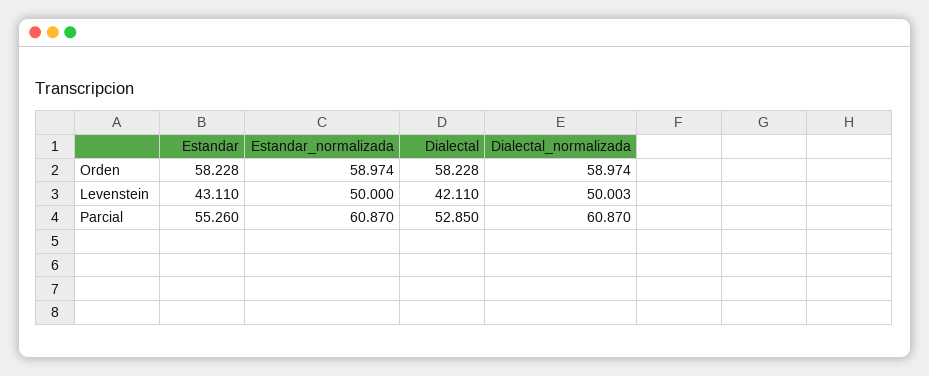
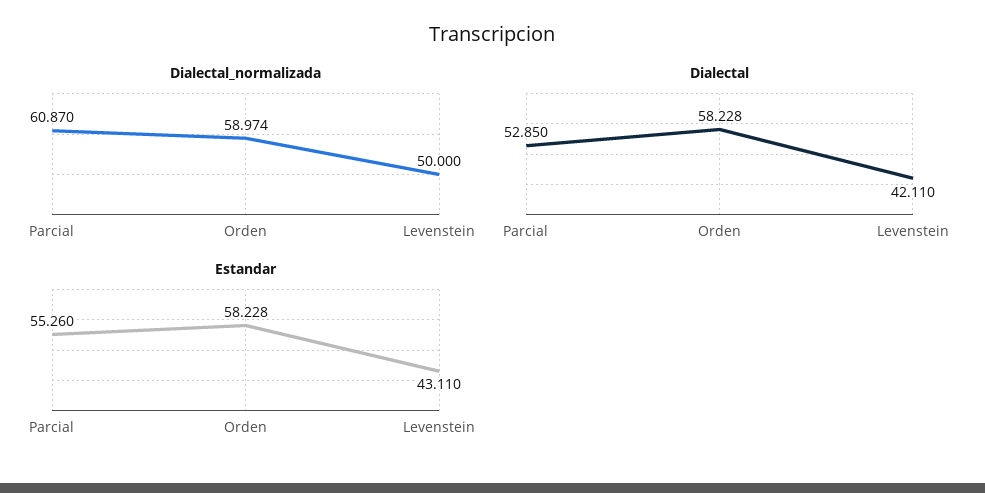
Estandar_normalizada, Orden: 58.974 -> none
Estandar_normalizada, Levenstein: 50 -> none
Dialectal_normalizada, Levenstein: 50.003 -> 50
Estandar_normalizada, Parcial: 60.87 -> none

